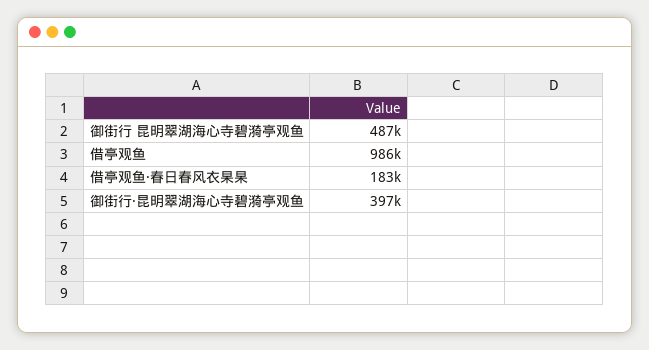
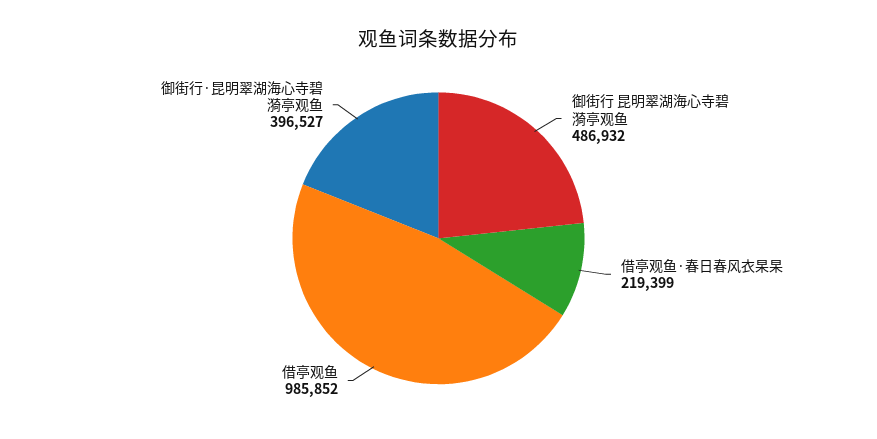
借亭观鱼·春日春风衣杲杲: 183000 -> 219399

